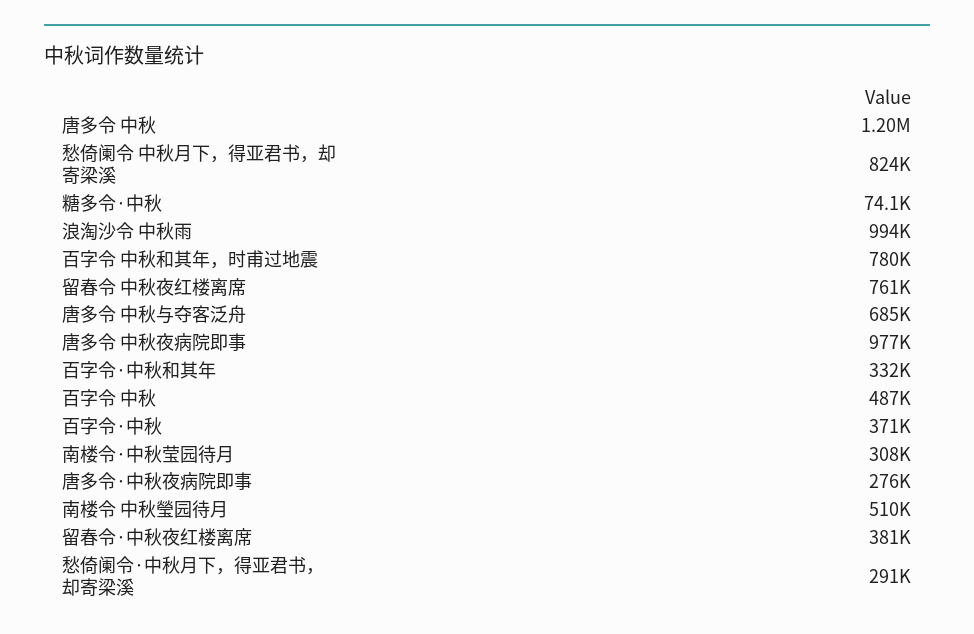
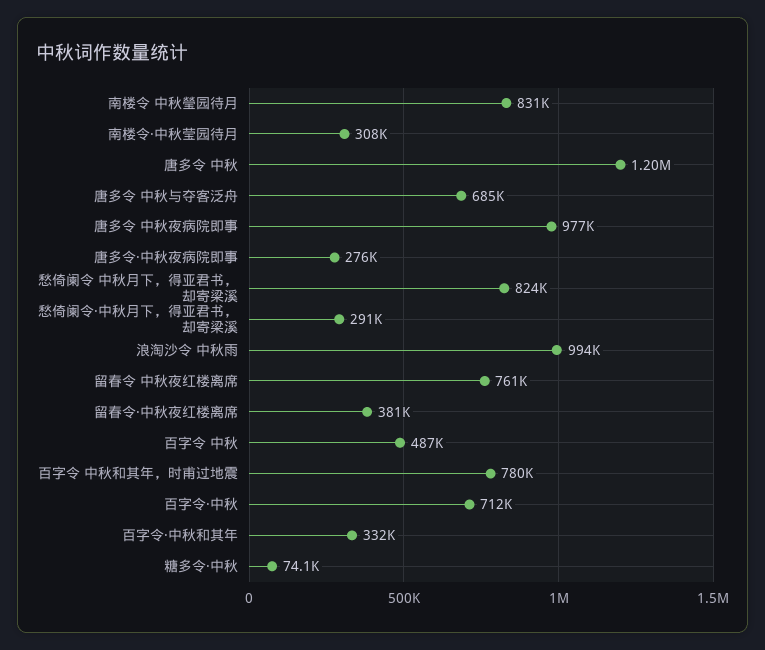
百字令·中秋: 371000 -> 712000
南楼令 中秋瑩园待月: 510000 -> 831000

